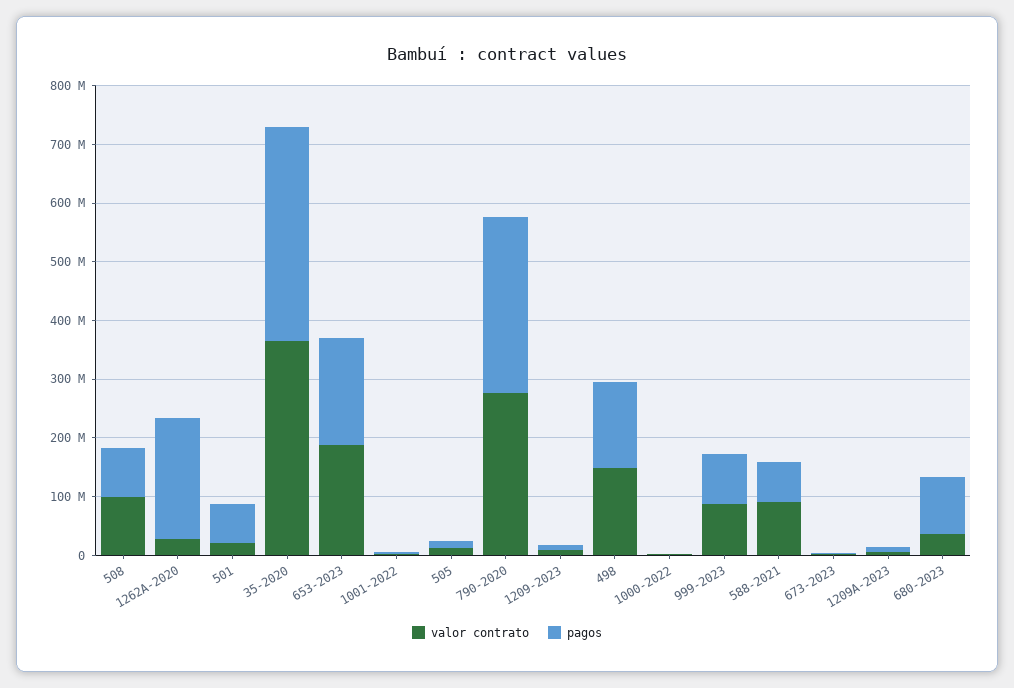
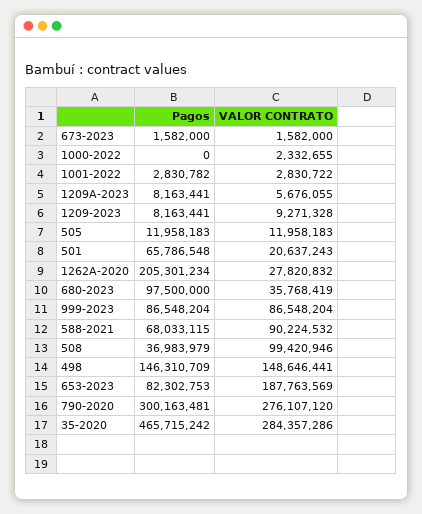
pagos, 508: 80000000 -> 36983979
valor contrato, 35-2020: 360000000 -> 284357286
pagos, 35-2020: 360000000 -> 465715242
pagos, 653-2023: 180000000 -> 82302753

